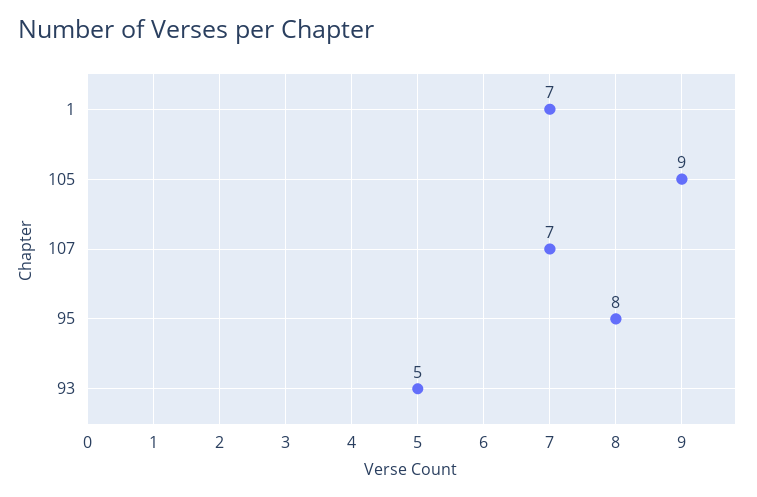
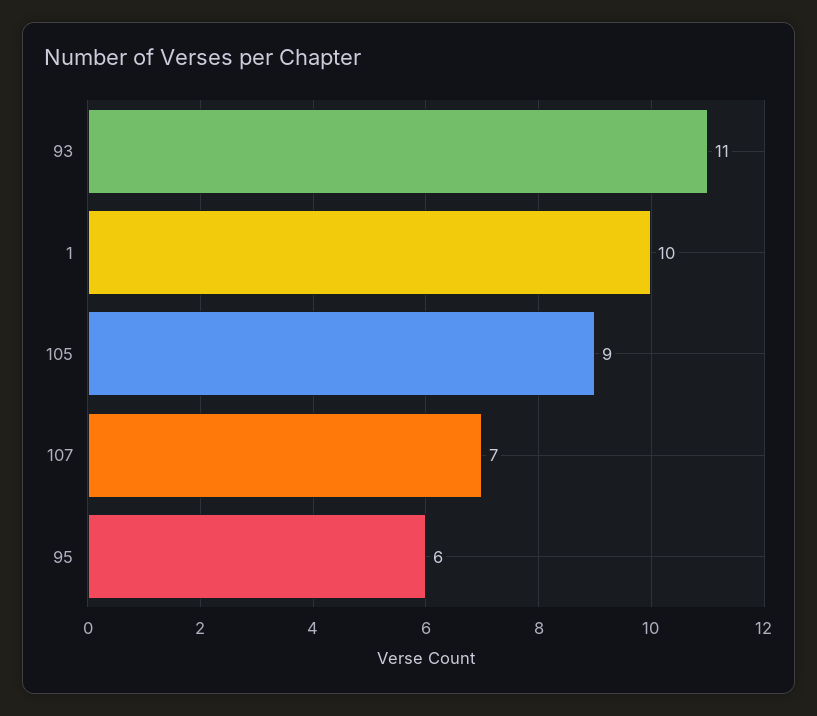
1: 7 -> 10
95: 8 -> 6
93: 5 -> 11

